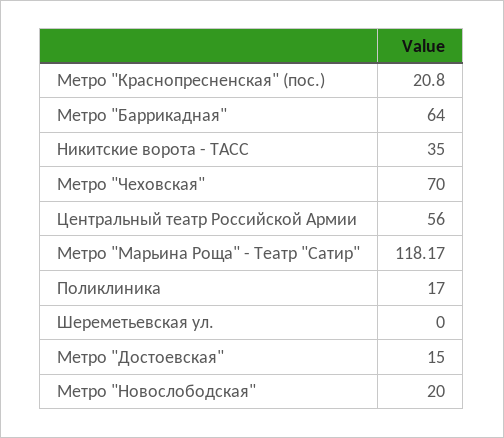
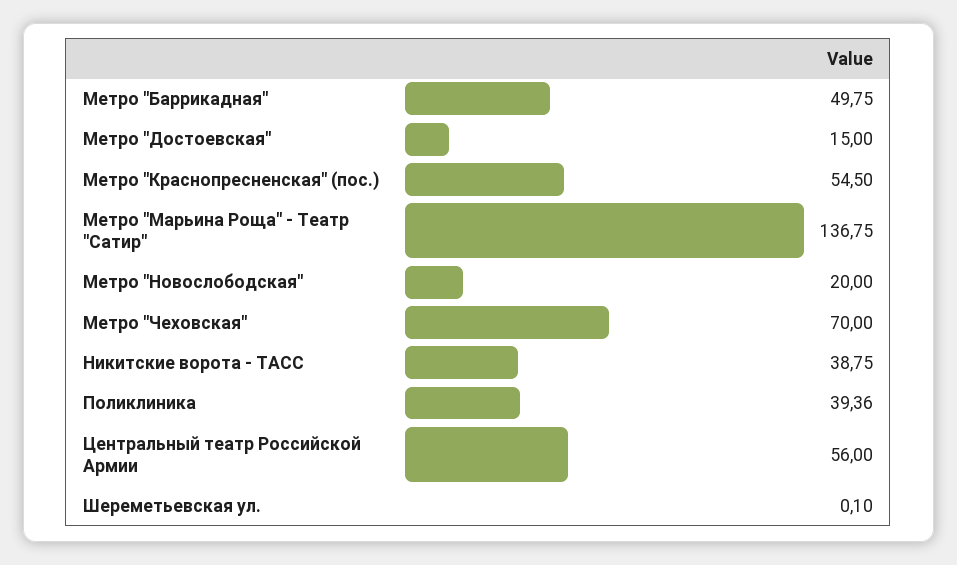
Метро "Краснопресненская" (пос.): 20.8 -> 54.5
Метро "Баррикадная": 64 -> 49.75
Никитские ворота - ТАСС: 35 -> 38.75
Метро "Марьина Роща" - Театр "Сатир": 118.17 -> 136.75
Поликлиника: 17 -> 39.36
Шереметьевская ул.: 0 -> 0.1

